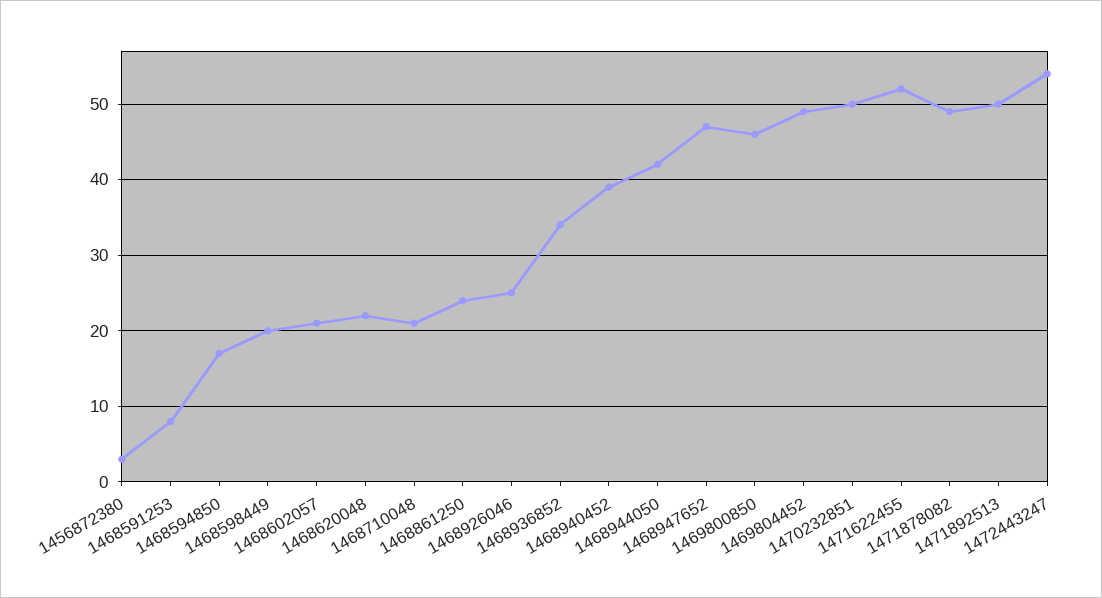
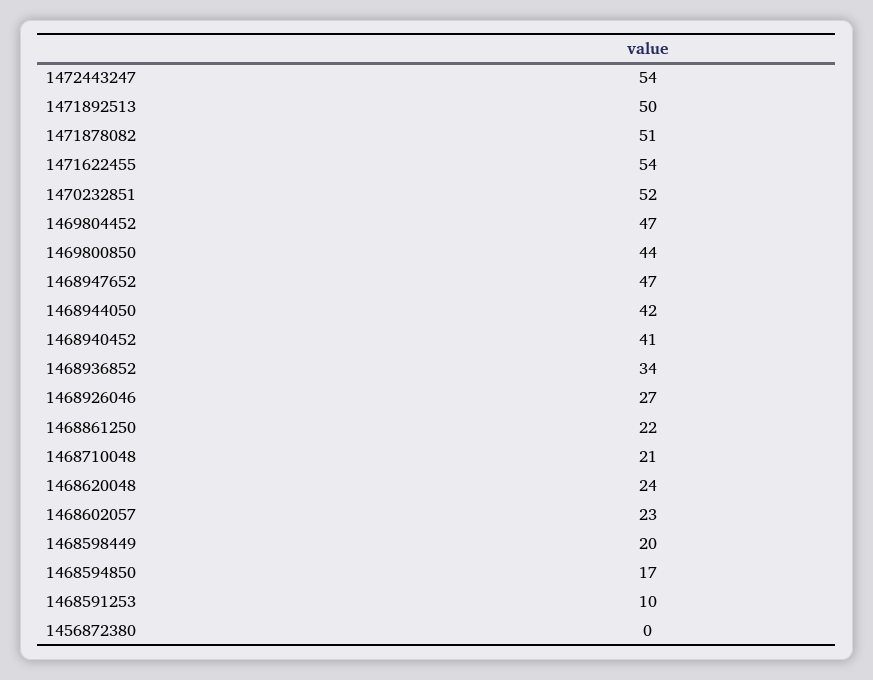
1456872380: 3 -> 0
1468591253: 8 -> 10
1468602057: 21 -> 23
1468620048: 22 -> 24
1468861250: 24 -> 22
1468926046: 25 -> 27
1468940452: 39 -> 41
1469800850: 46 -> 44
1469804452: 49 -> 47
1470232851: 50 -> 52
1471622455: 52 -> 54
1471878082: 49 -> 51

